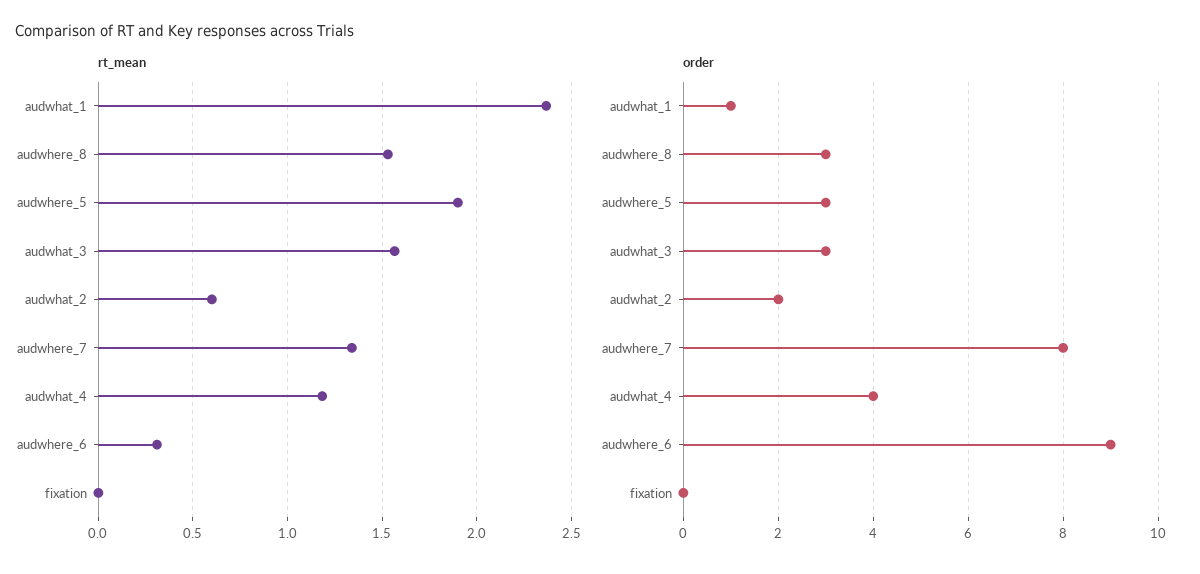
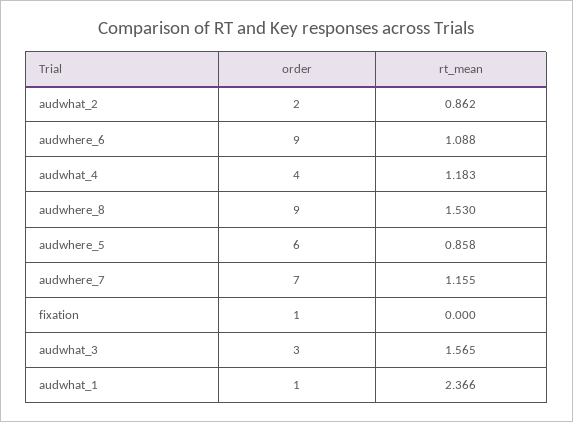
rt_mean, audwhere_5: 1.9 -> 0.858
rt_mean, audwhat_2: 0.6 -> 0.862
rt_mean, audwhere_7: 1.35 -> 1.155
rt_mean, audwhere_6: 0.3 -> 1.088
order, audwhere_8: 3 -> 9
order, audwhere_5: 3 -> 6
order, audwhere_7: 8 -> 7
order, fixation: 0 -> 1

